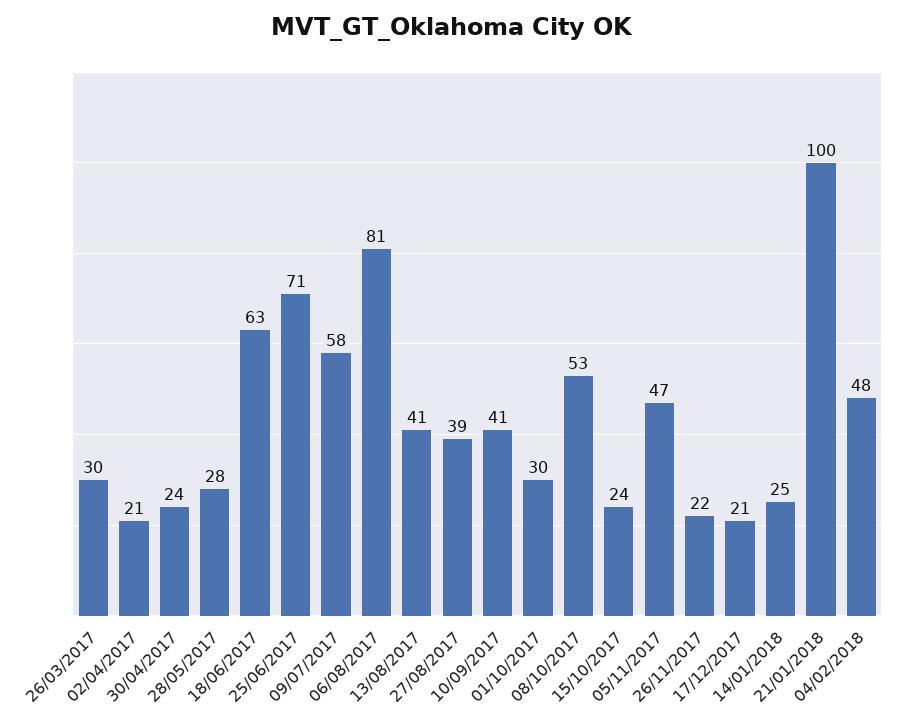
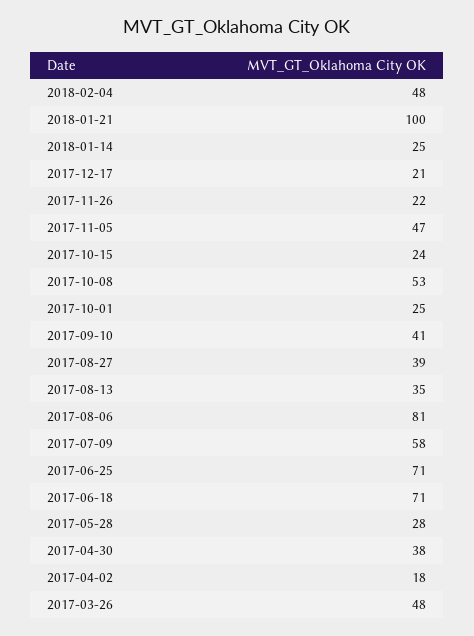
26/03/2017: 30 -> 48
02/04/2017: 21 -> 18
30/04/2017: 24 -> 38
18/06/2017: 63 -> 71
13/08/2017: 41 -> 35
01/10/2017: 30 -> 25

